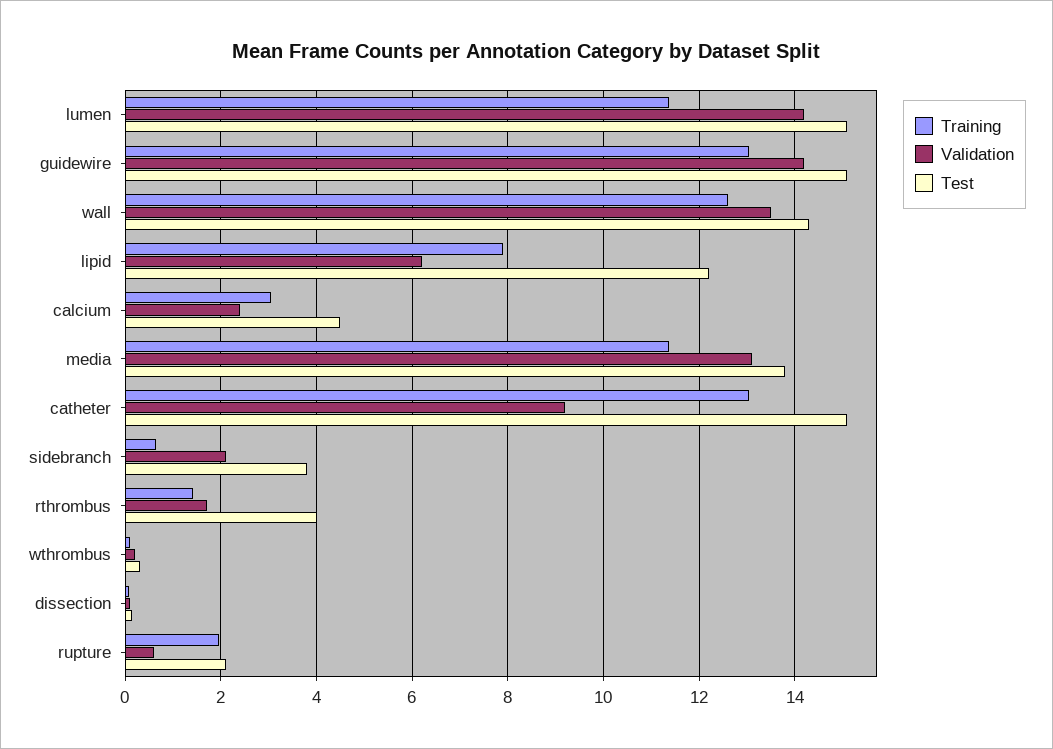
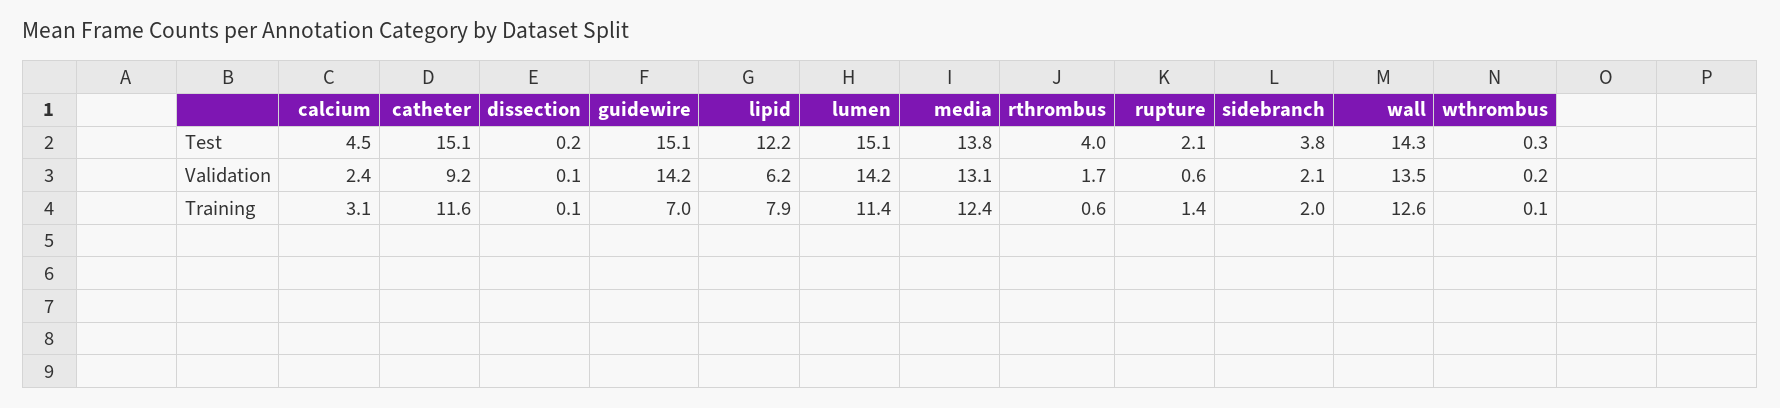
Training, guidewire: 13 -> 7
Training, media: 11.4 -> 12.4
Training, catheter: 13 -> 11.6
Training, sidebranch: 0.6 -> 2
Training, rthrombus: 1.4 -> 0.6
Training, rupture: 2 -> 1.4

